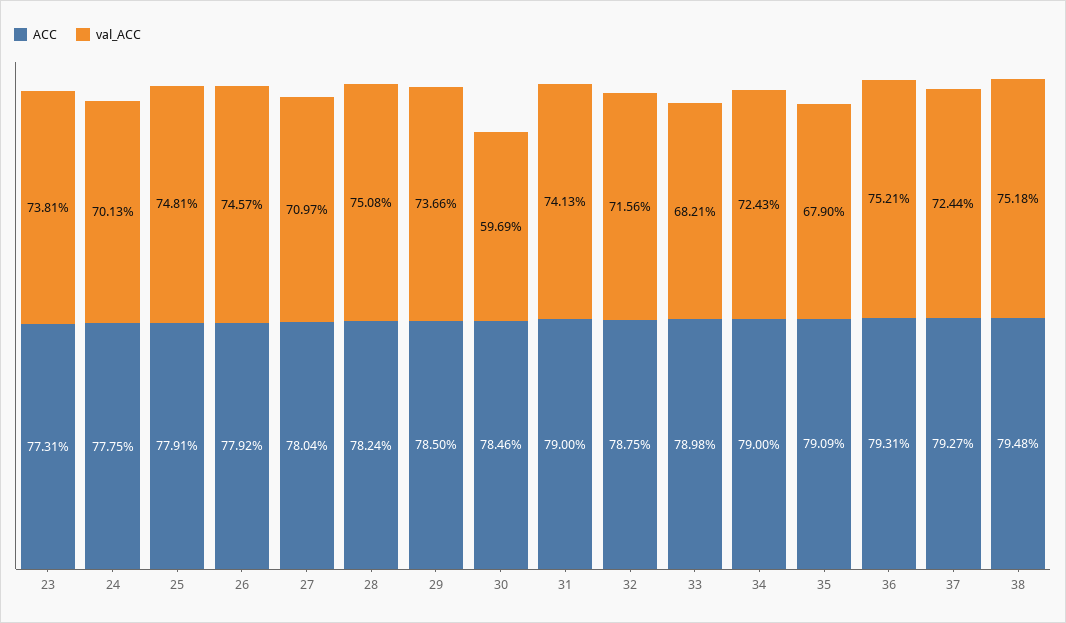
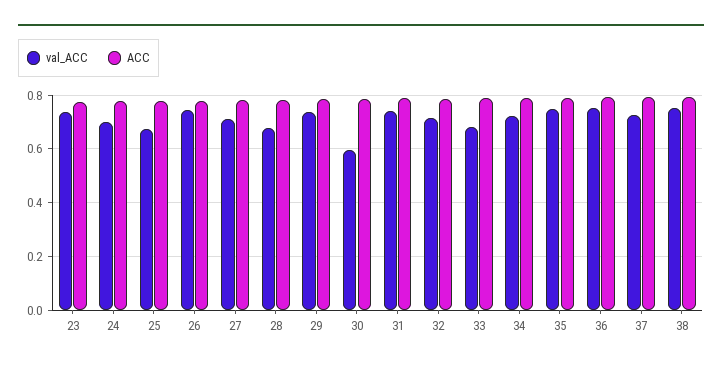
val_ACC, 25: 0.7481 -> 0.675
val_ACC, 28: 0.7508 -> 0.675
val_ACC, 35: 0.679 -> 0.75

